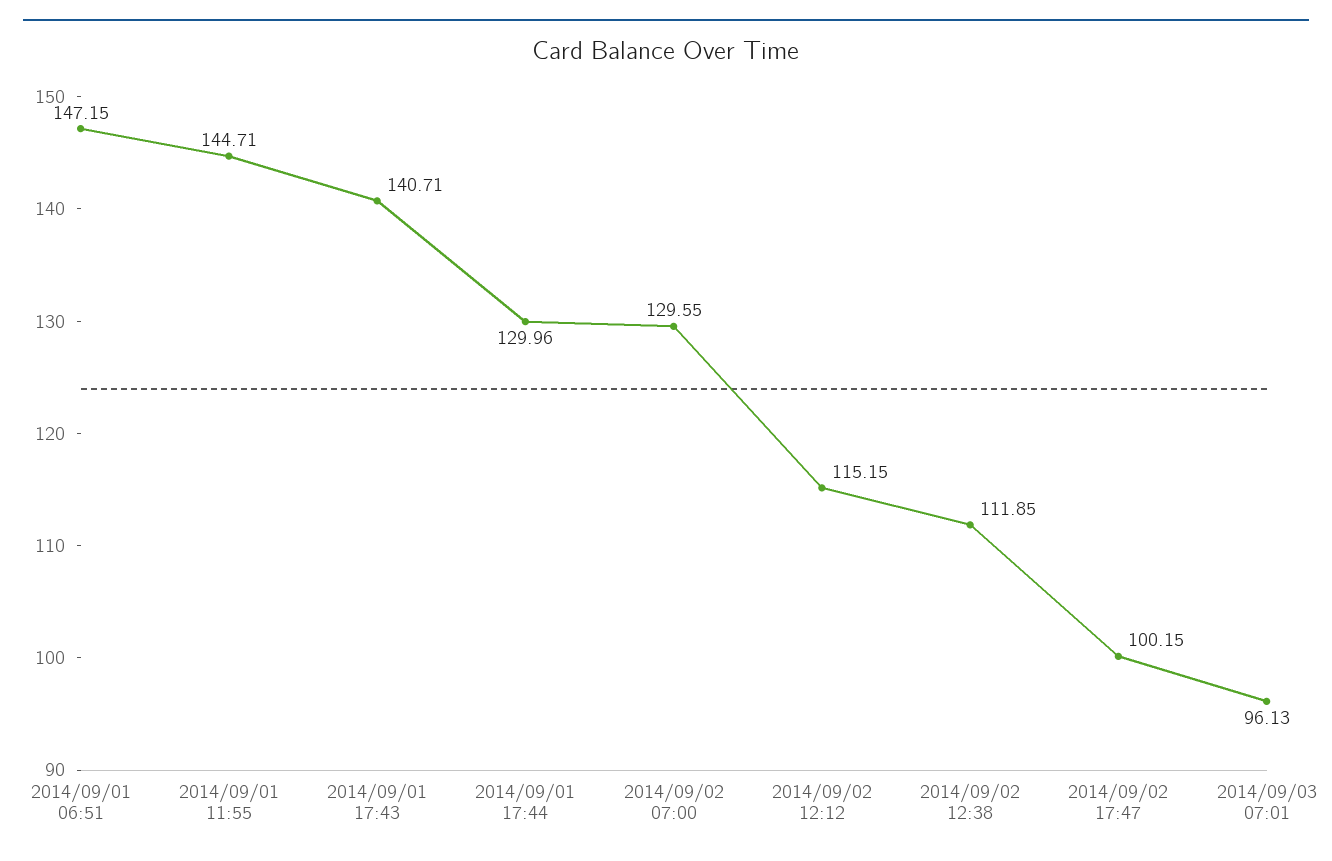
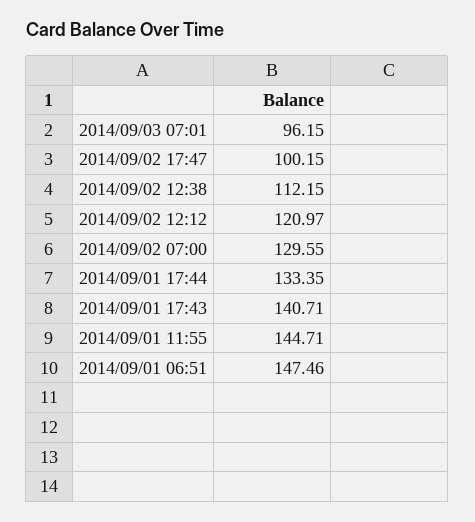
2014/09/01 06:51: 147.15 -> 147.46
2014/09/01 17:44: 129.96 -> 133.35
2014/09/02 12:12: 115.15 -> 120.97
2014/09/02 12:38: 111.85 -> 112.15
2014/09/03 07:01: 96.13 -> 96.15

